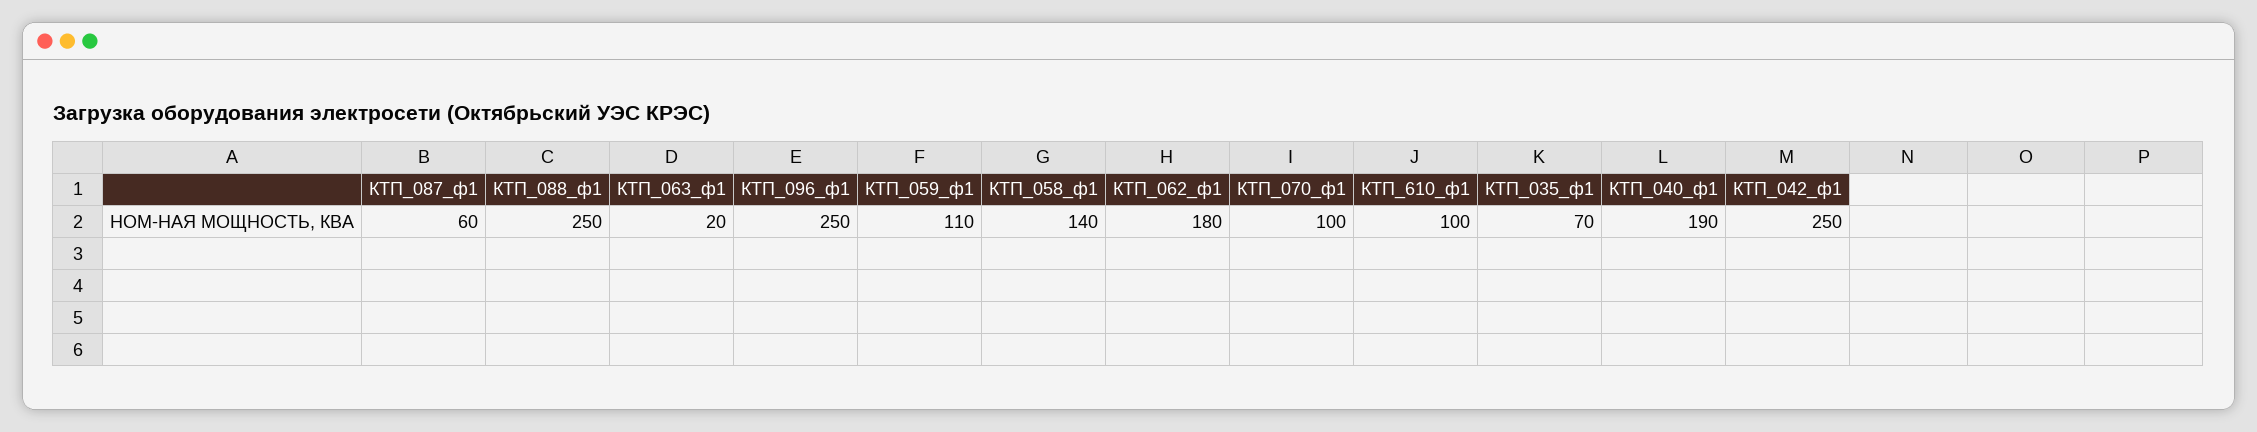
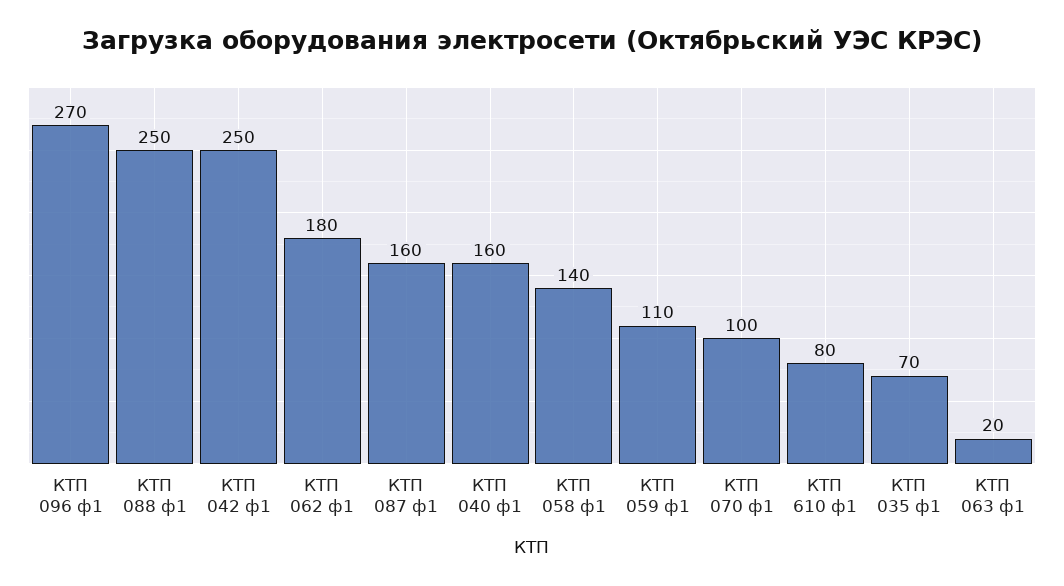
КТП_087_ф1: 60 -> 160
КТП_096_ф1: 250 -> 270
КТП_610_ф1: 100 -> 80
КТП_040_ф1: 190 -> 160

